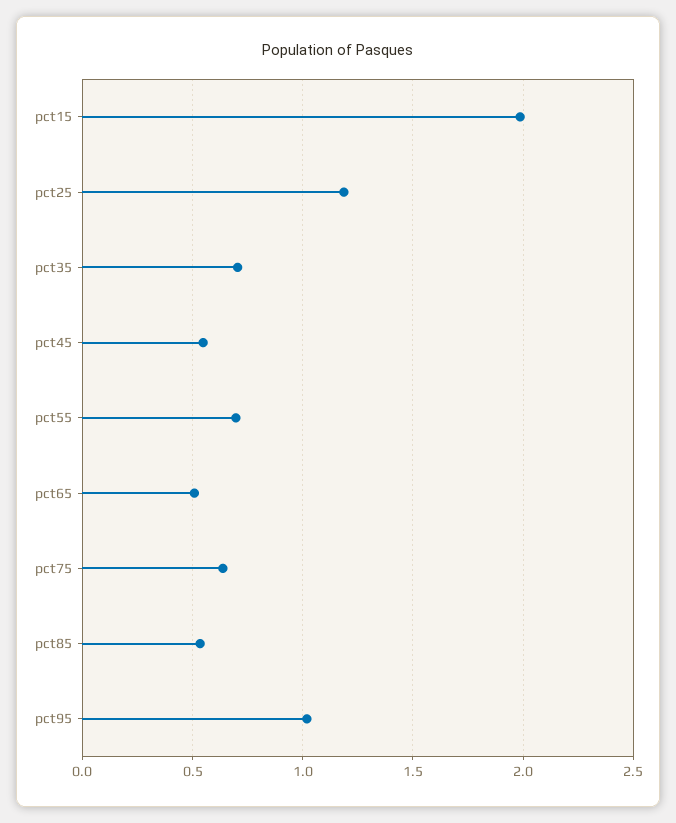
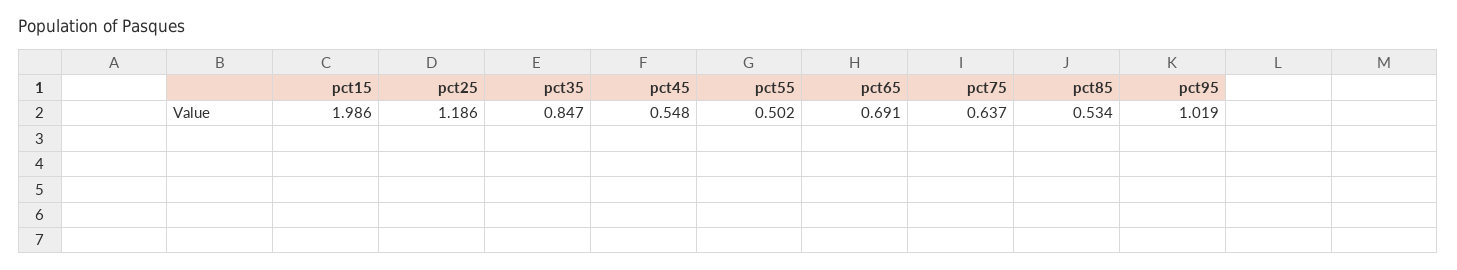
pct35: 0.7 -> 0.847
pct55: 0.7 -> 0.502
pct65: 0.5 -> 0.691

